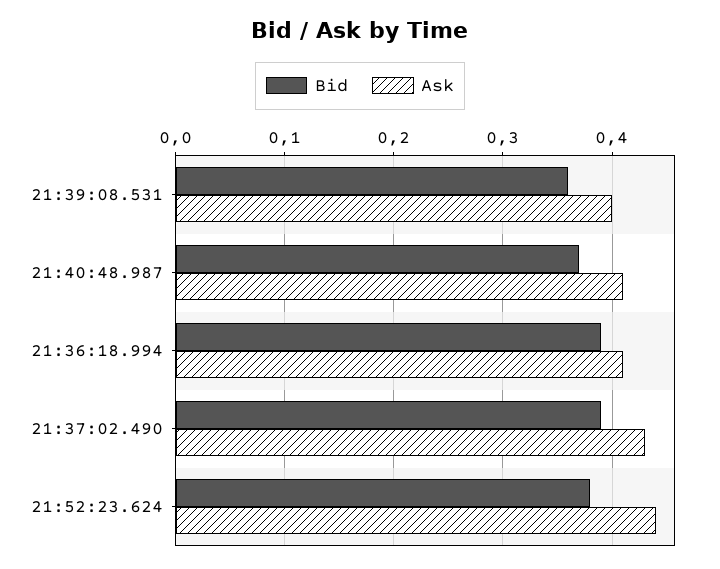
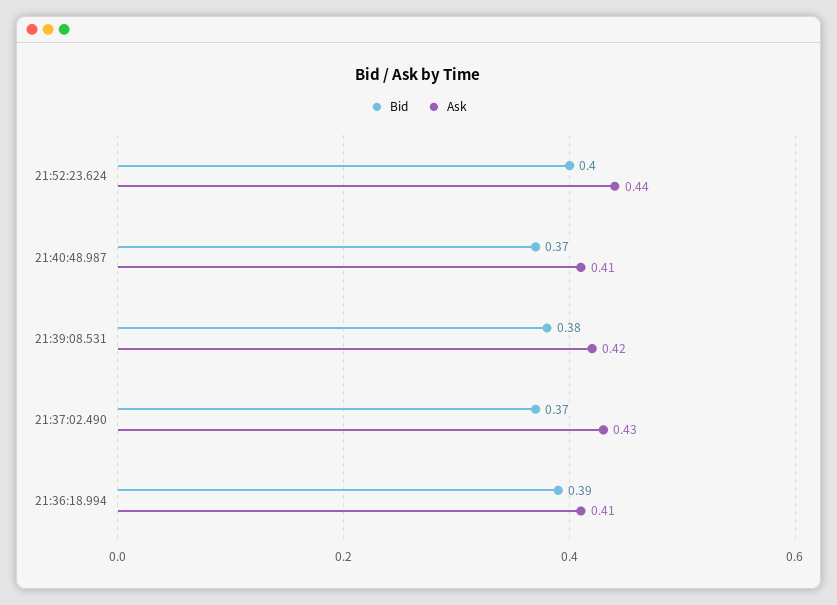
Bid, 21:39:08.531: 0.36 -> 0.38
Ask, 21:39:08.531: 0.4 -> 0.42
Bid, 21:37:02.490: 0.39 -> 0.37
Bid, 21:52:23.624: 0.38 -> 0.4

